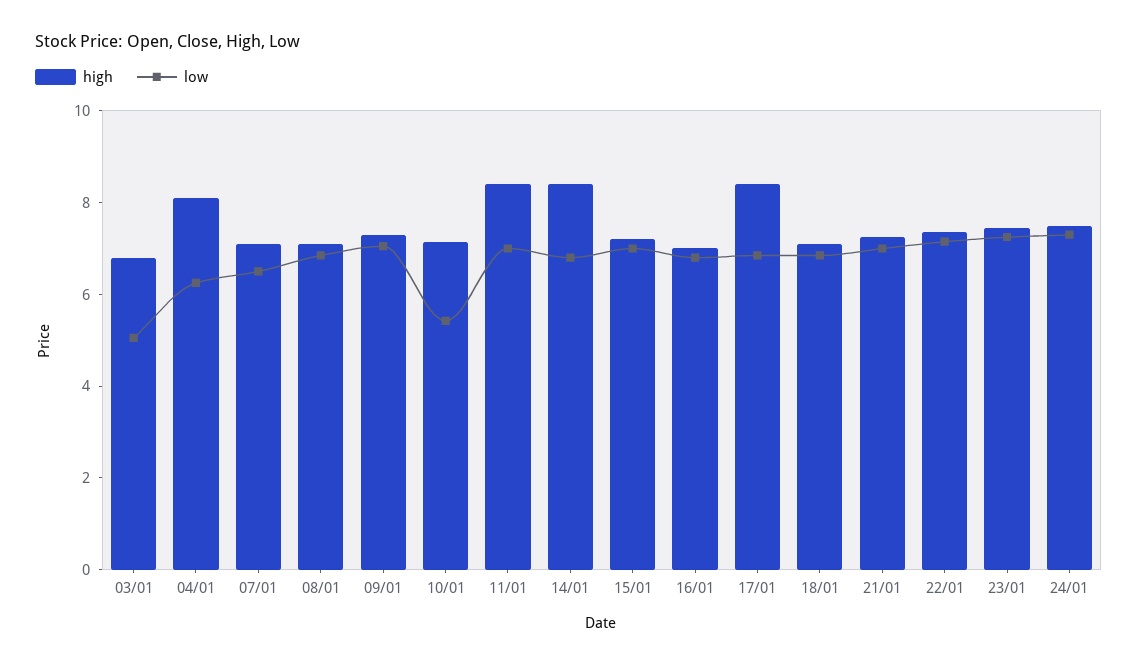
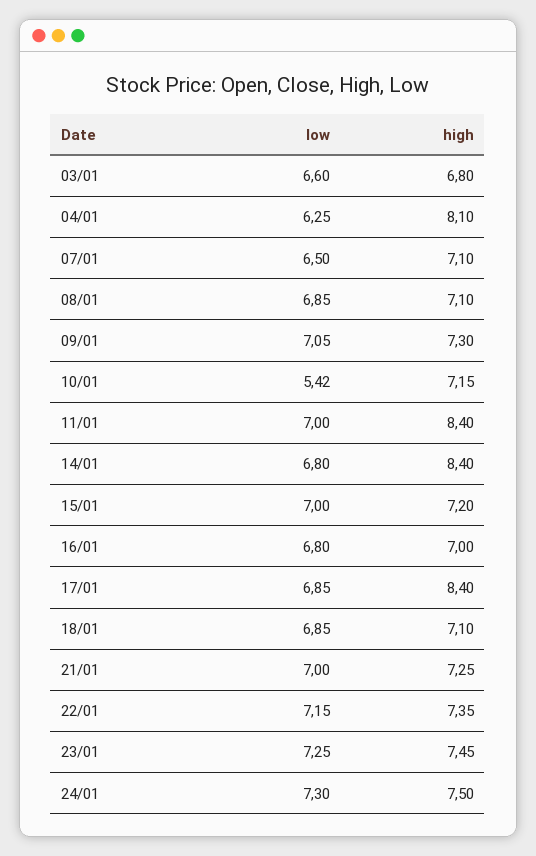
low, 03/01: 5 -> 6.6

